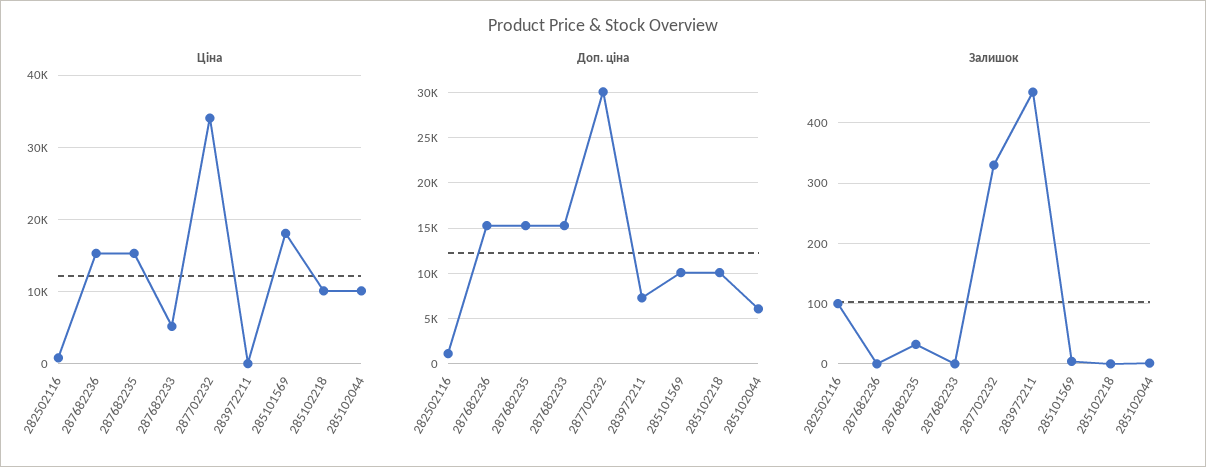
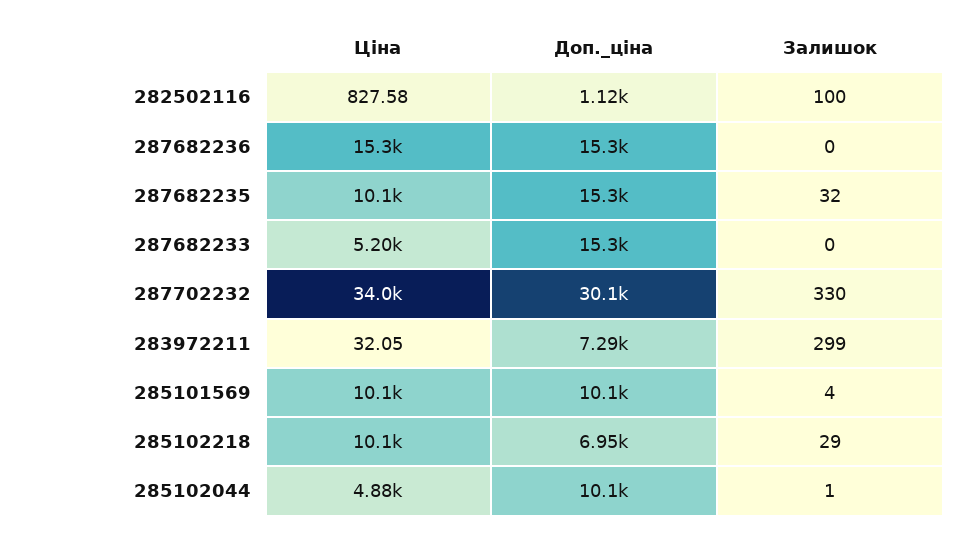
Ціна, 287682235: 15000 -> 10100
Ціна, 285101569: 18000 -> 10100
Ціна, 285102044: 10000 -> 4880
Доп. ціна, 285102218: 10000 -> 6950
Доп. ціна, 285102044: 6000 -> 10100
Залишок, 283972211: 450 -> 299
Залишок, 285102218: 0 -> 29

